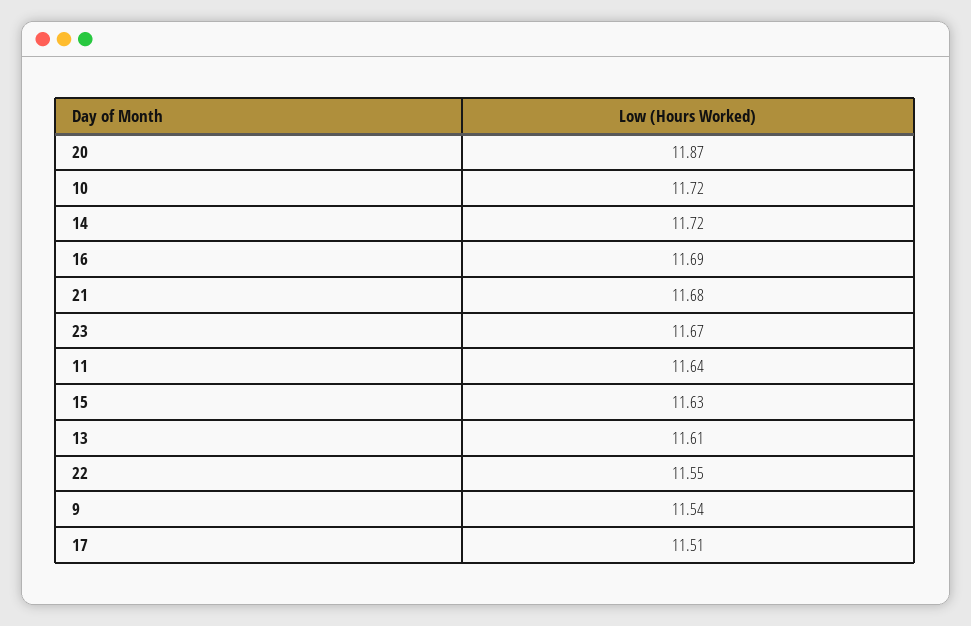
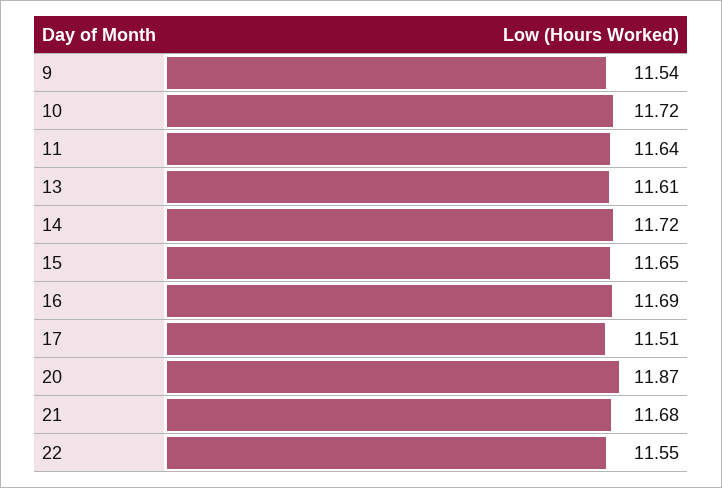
23: 11.67 -> none
15: 11.63 -> 11.65

